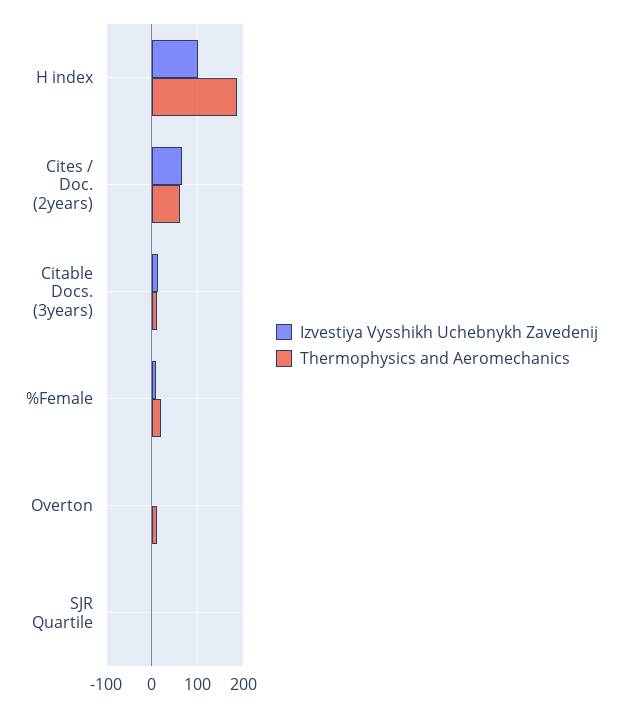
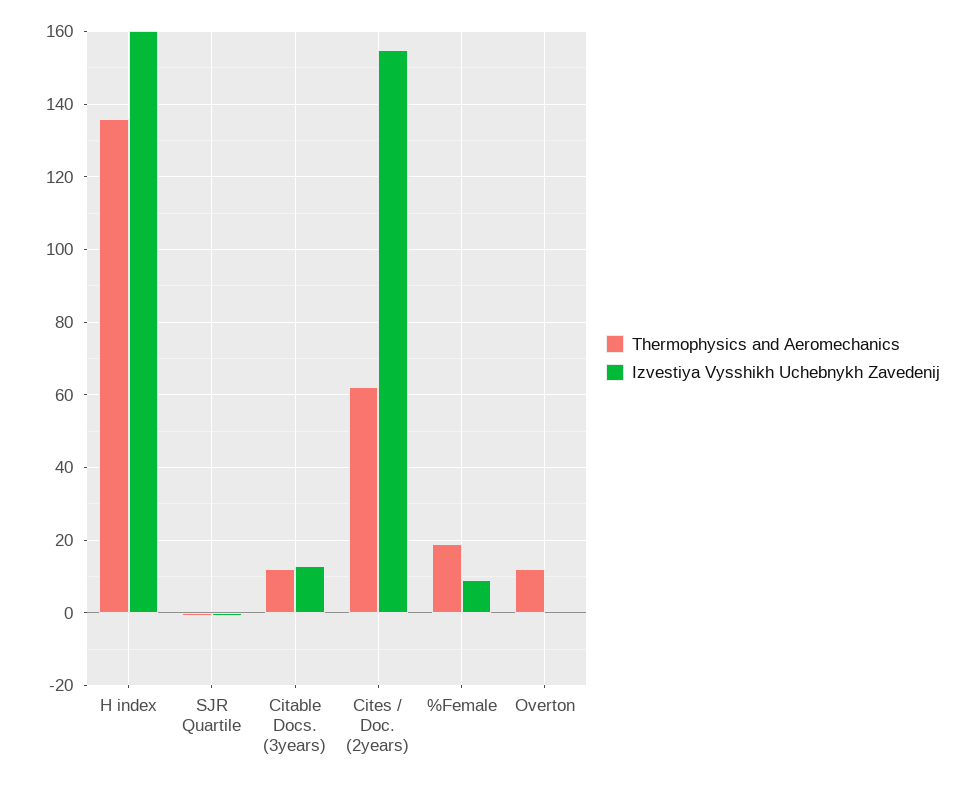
Izvestiya Vysshikh Uchebnykh Zavedenij, H index: 100 -> 160
Thermophysics and Aeromechanics, H index: 180 -> 135
Izvestiya Vysshikh Uchebnykh Zavedenij, Cites / Doc. (2years): 60 -> 155

